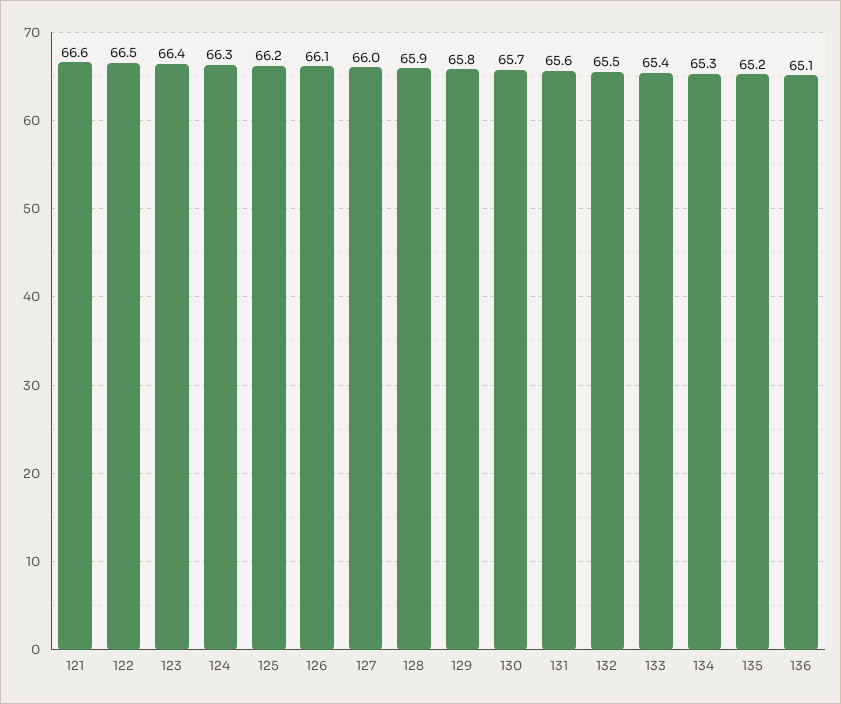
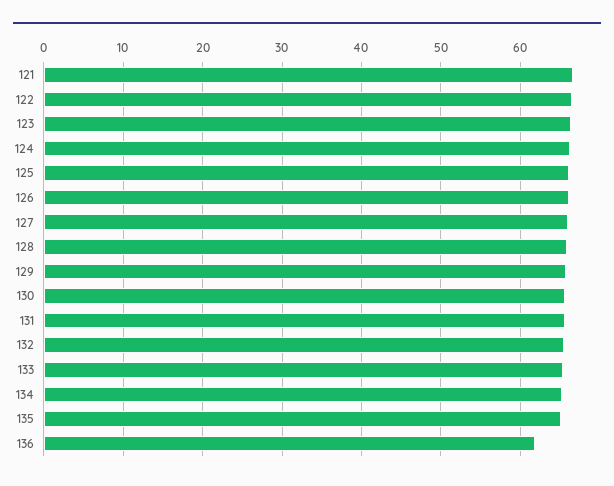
136: 65.1 -> 62

